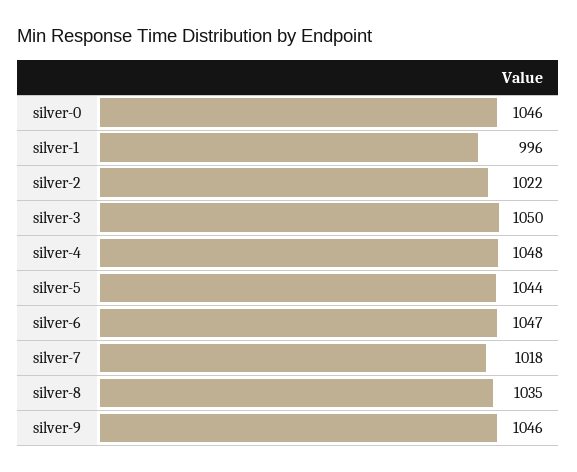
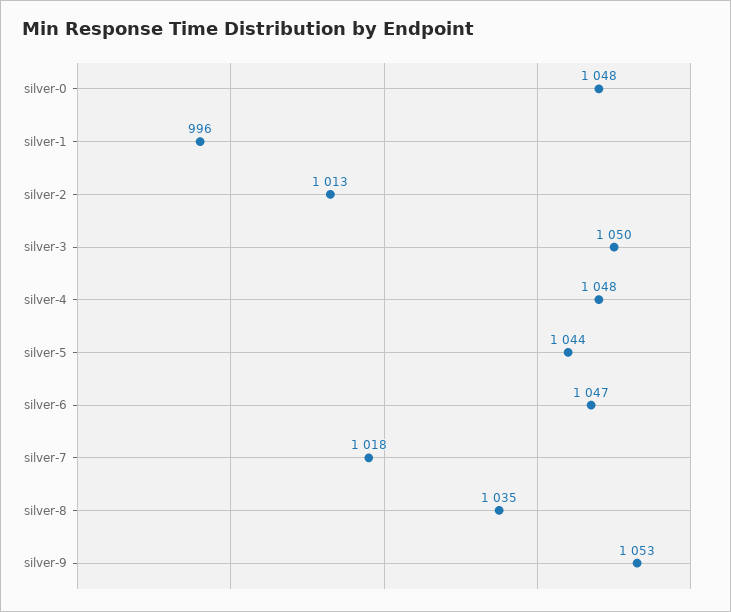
silver-0: 1046 -> 1048
silver-2: 1022 -> 1013
silver-9: 1046 -> 1053

